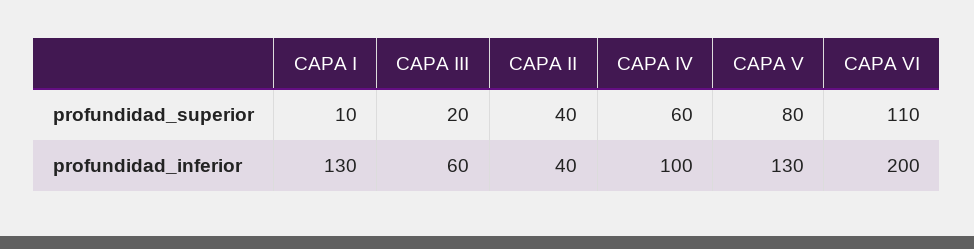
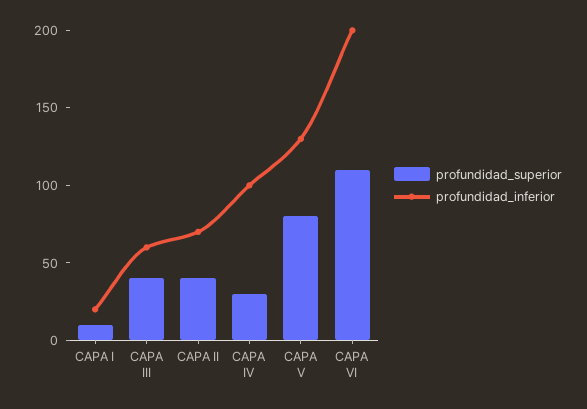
profundidad_superior, CAPA III: 20 -> 40
profundidad_superior, CAPA IV: 60 -> 30
profundidad_inferior, CAPA I: 130 -> 20
profundidad_inferior, CAPA II: 40 -> 70

